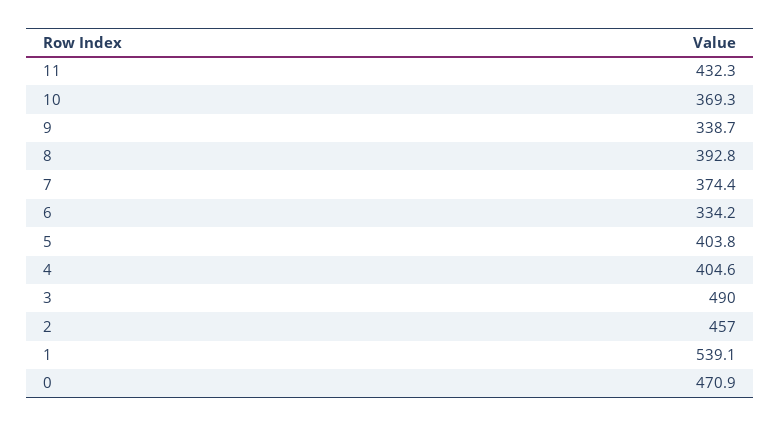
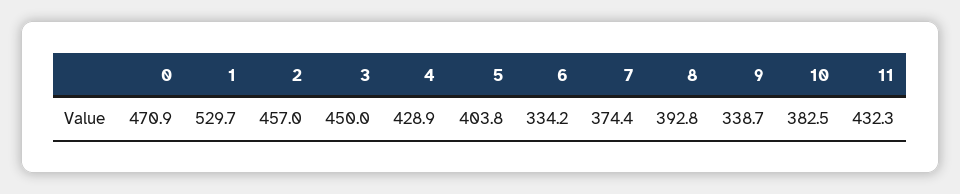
10: 369.3 -> 382.5
4: 404.6 -> 428.9
3: 490 -> 450
1: 539.1 -> 529.7

